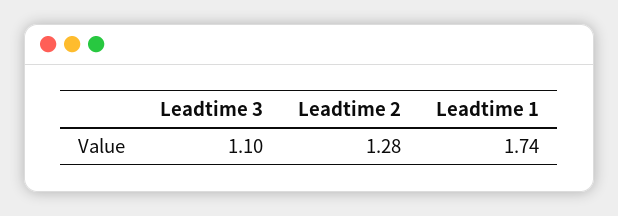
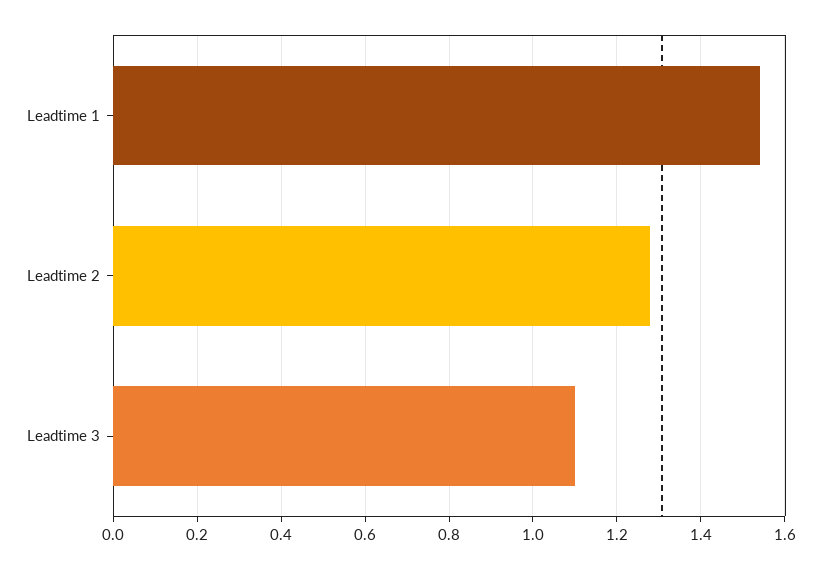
Leadtime 1: 1.74 -> 1.55

